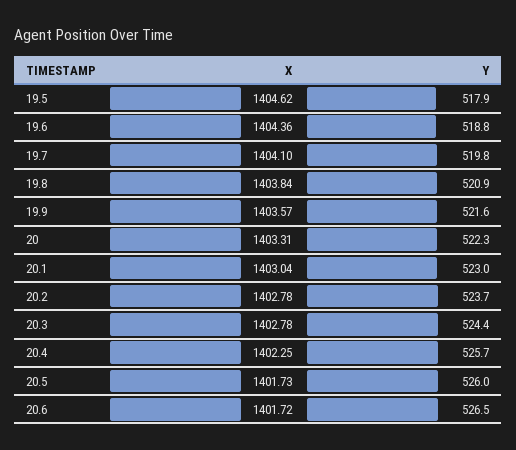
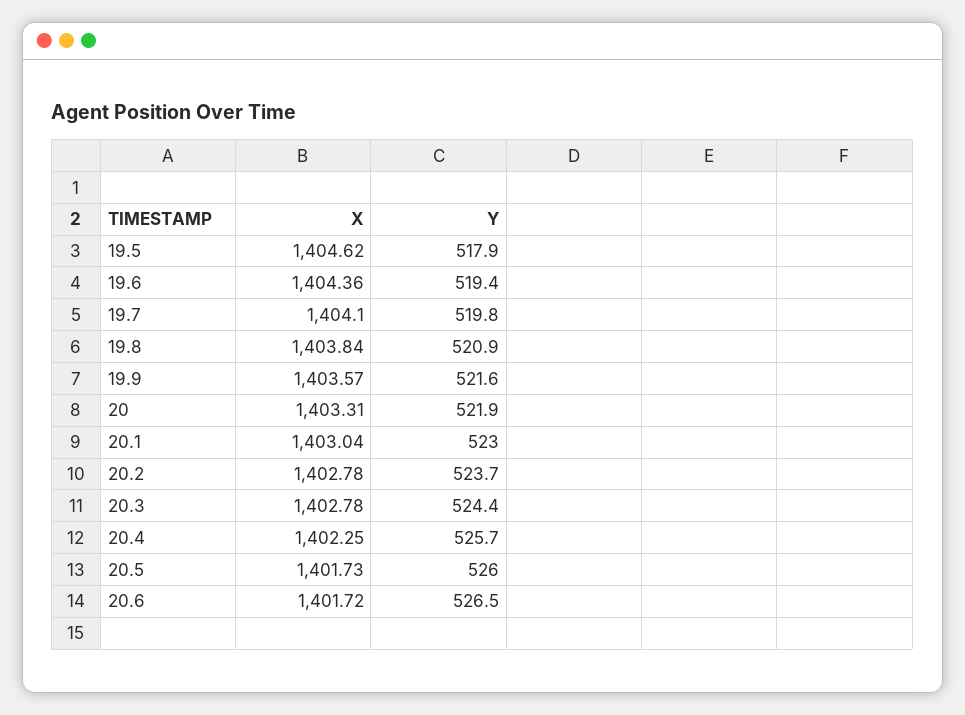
Y, 19.6: 518.8 -> 519.4
Y, 20: 522.3 -> 521.9

